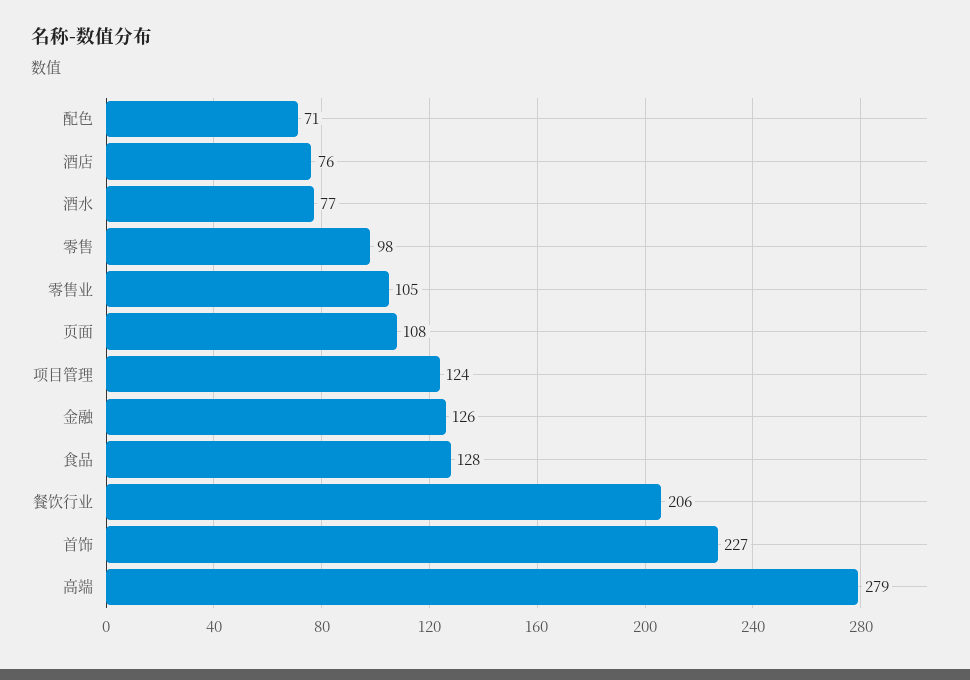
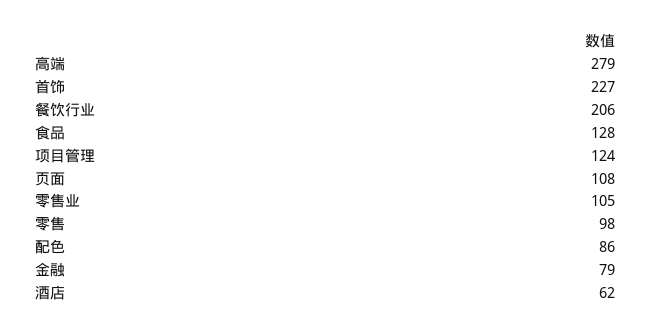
配色: 71 -> 86
酒店: 76 -> 62
酒水: 77 -> none
金融: 126 -> 79

